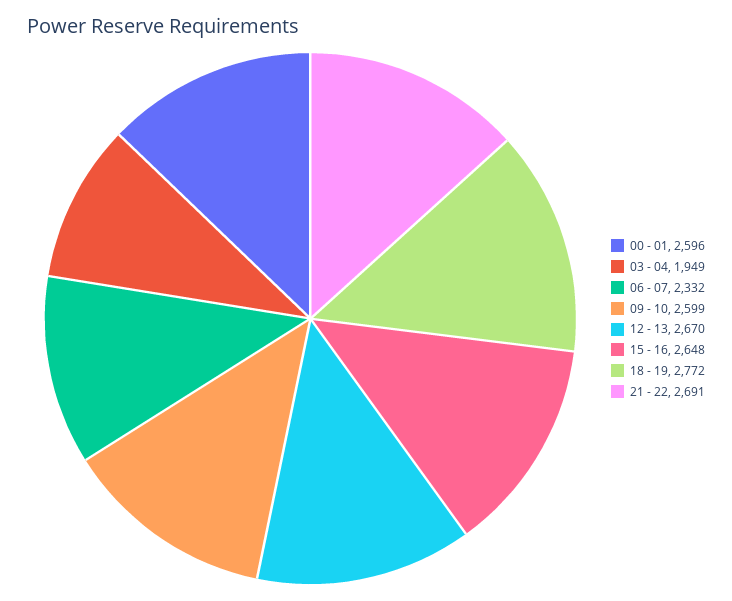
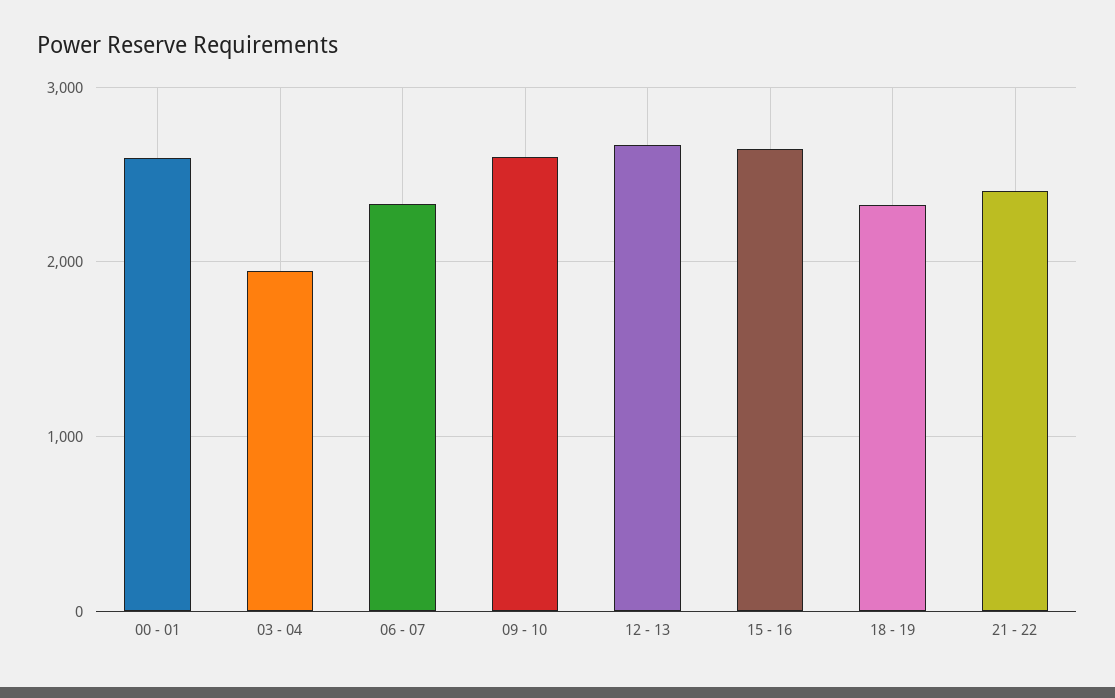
18 - 19: 2772 -> 2300
21 - 22: 2691 -> 2400

